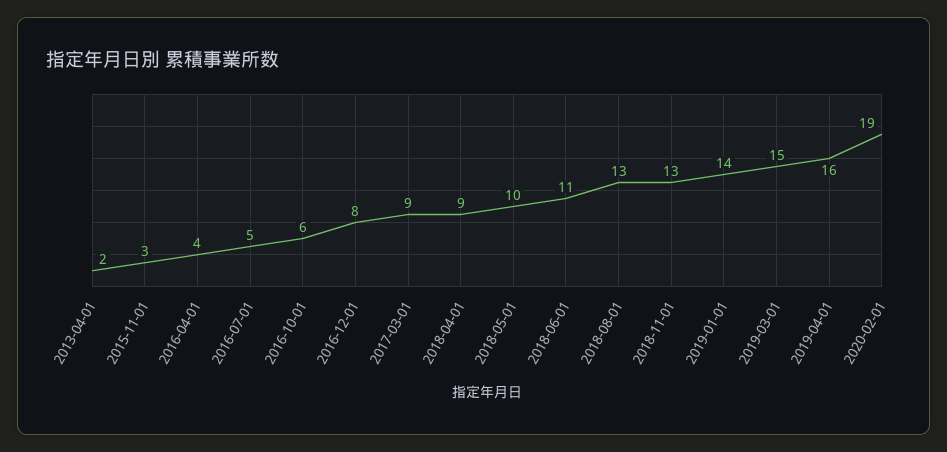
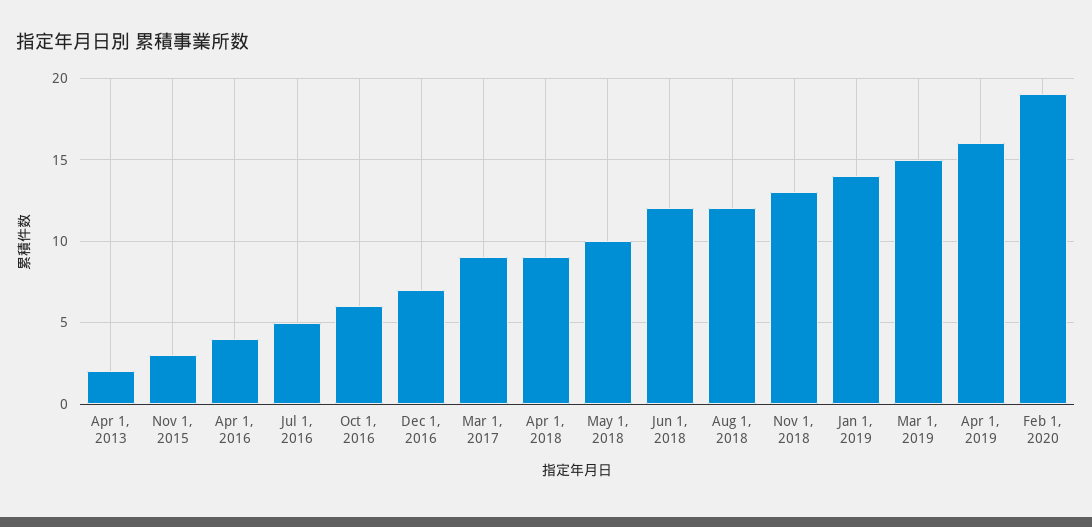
2016-12-01: 8 -> 7
2018-06-01: 11 -> 12
2018-08-01: 13 -> 12

